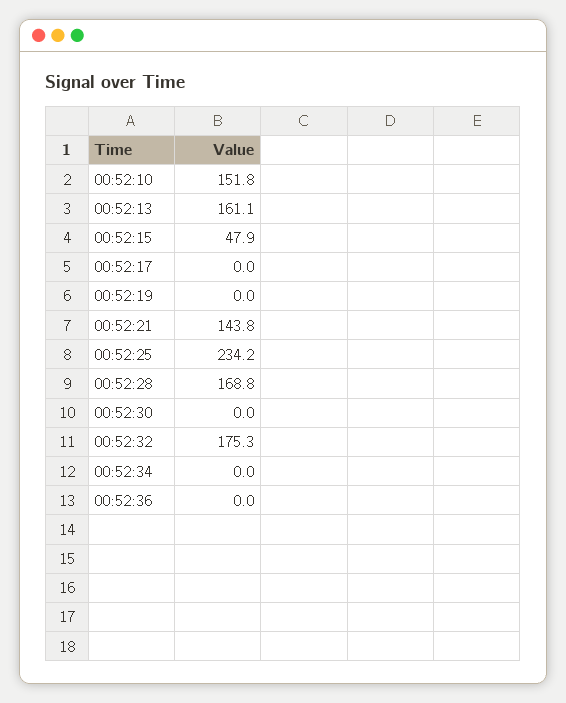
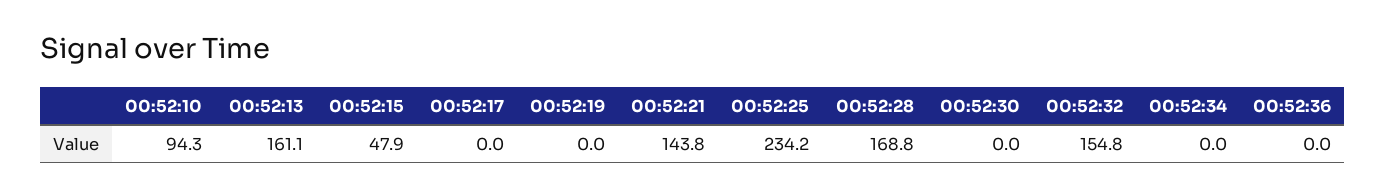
00:52:10: 151.8 -> 94.3
00:52:32: 175.3 -> 154.8

